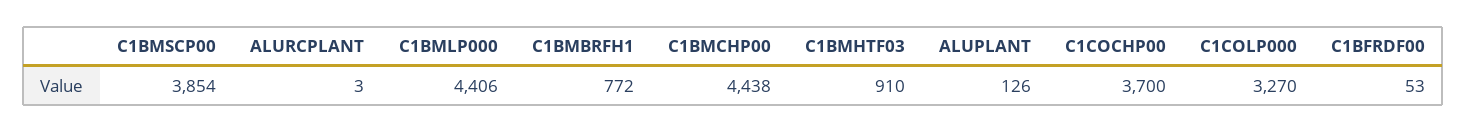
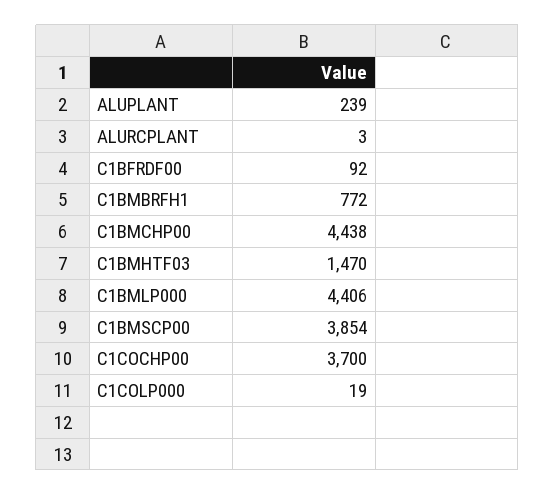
C1BMHTF03: 910 -> 1470
ALUPLANT: 126 -> 239
C1COLP000: 3270 -> 19
C1BFRDF00: 53 -> 92

